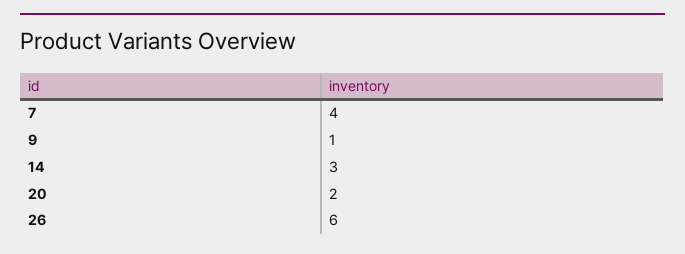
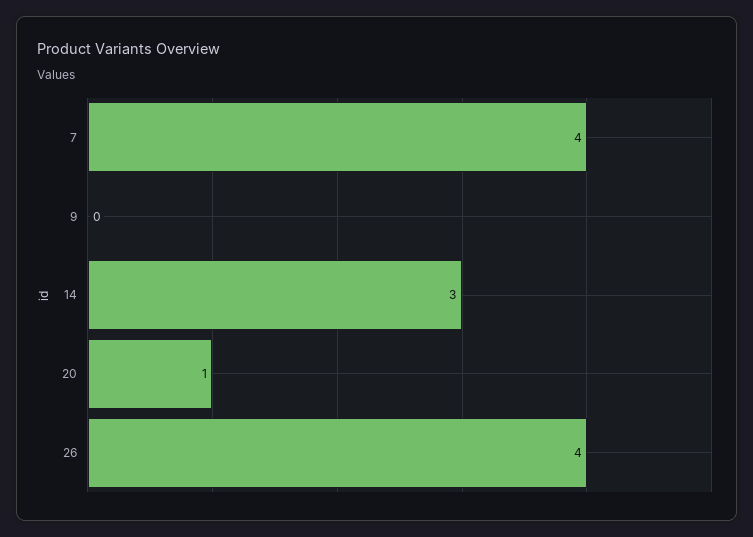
9: 1 -> 0
20: 2 -> 1
26: 6 -> 4

